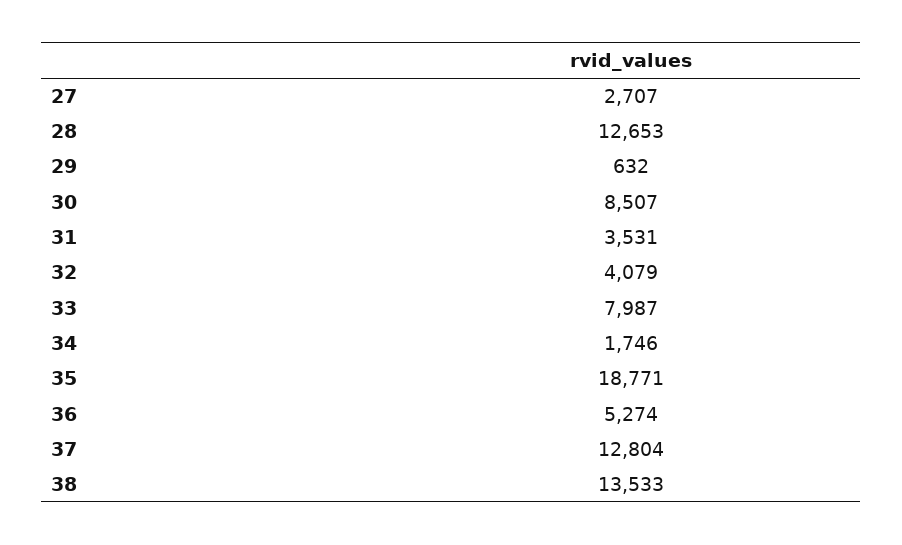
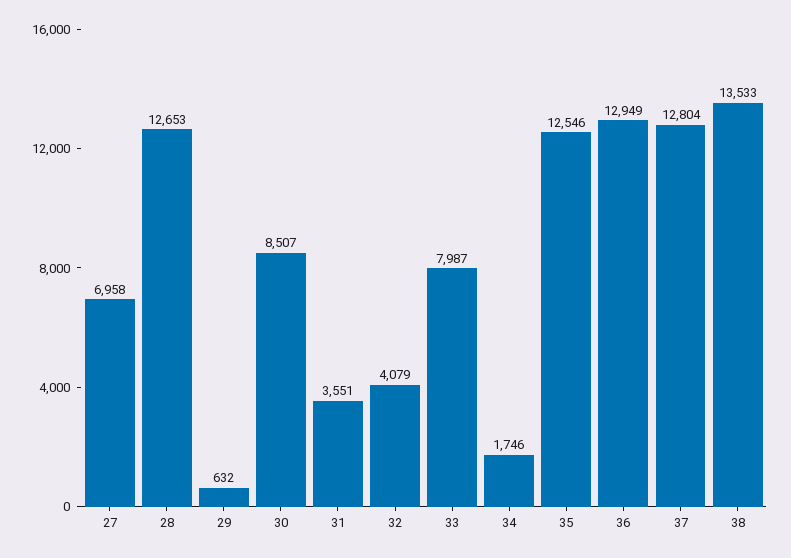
27: 2707 -> 6958
31: 3531 -> 3551
35: 18771 -> 12546
36: 5274 -> 12949

